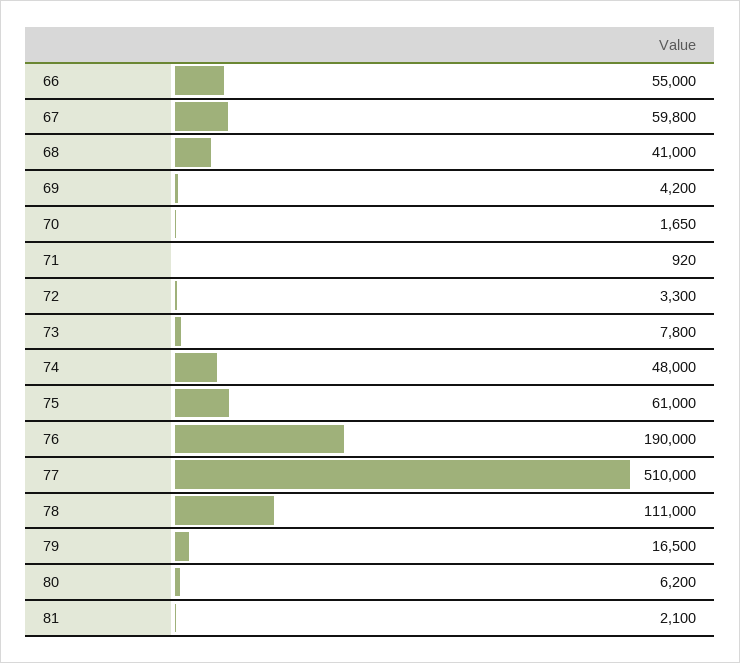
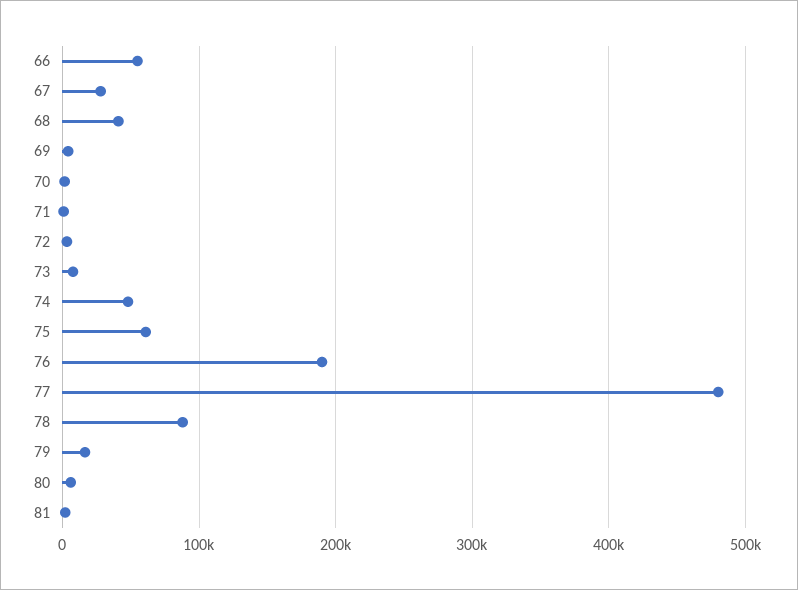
67: 59800 -> 30000
77: 510000 -> 480000
78: 111000 -> 90000

